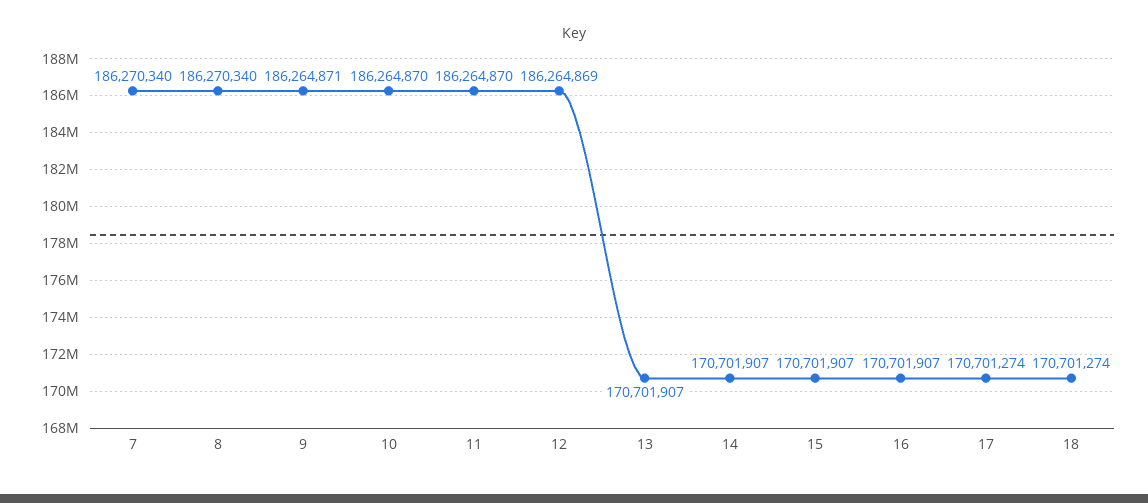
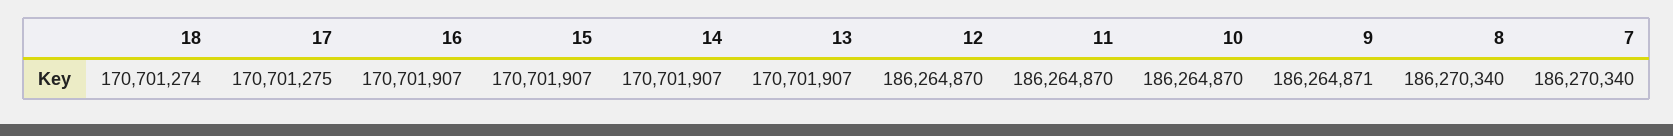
12: 186264869 -> 186264870
17: 170701274 -> 170701275

